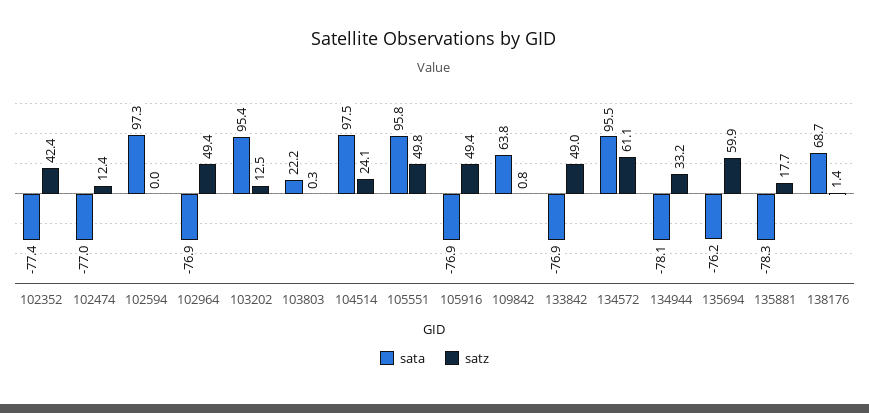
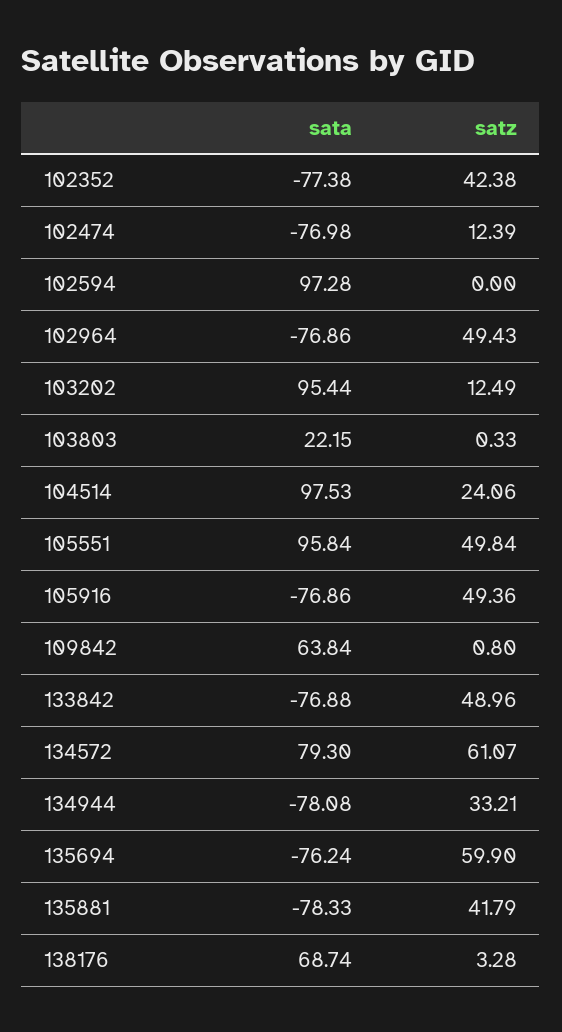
sata, 134572: 95.5 -> 79.3
satz, 135881: 17.7 -> 41.79
satz, 138176: 1.4 -> 3.28

